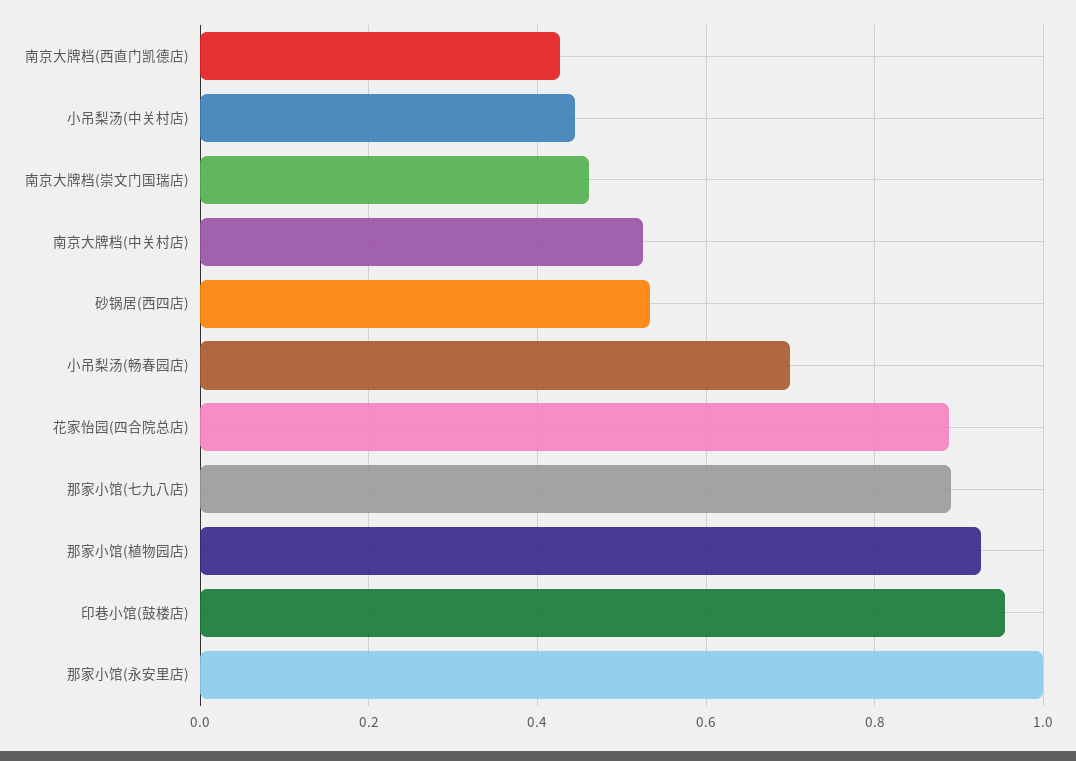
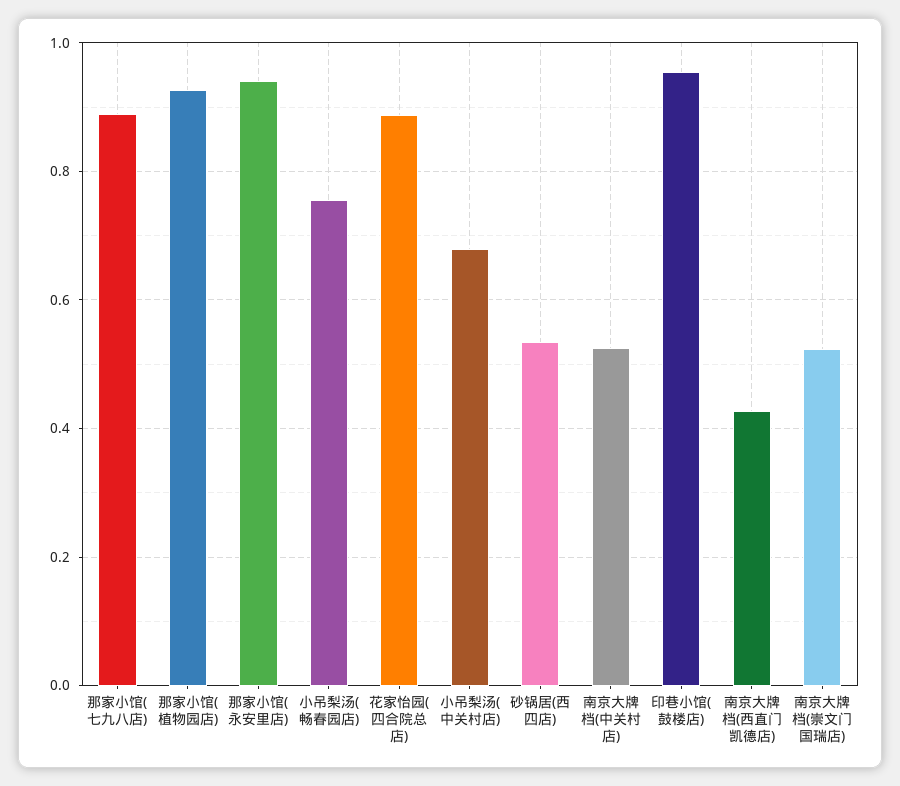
小吊梨汤(中关村店): 0.44 -> 0.68
南京大牌档(崇文门国瑞店): 0.46 -> 0.52
小吊梨汤(畅春园店): 0.7 -> 0.76
那家小馆(永安里店): 1 -> 0.94

